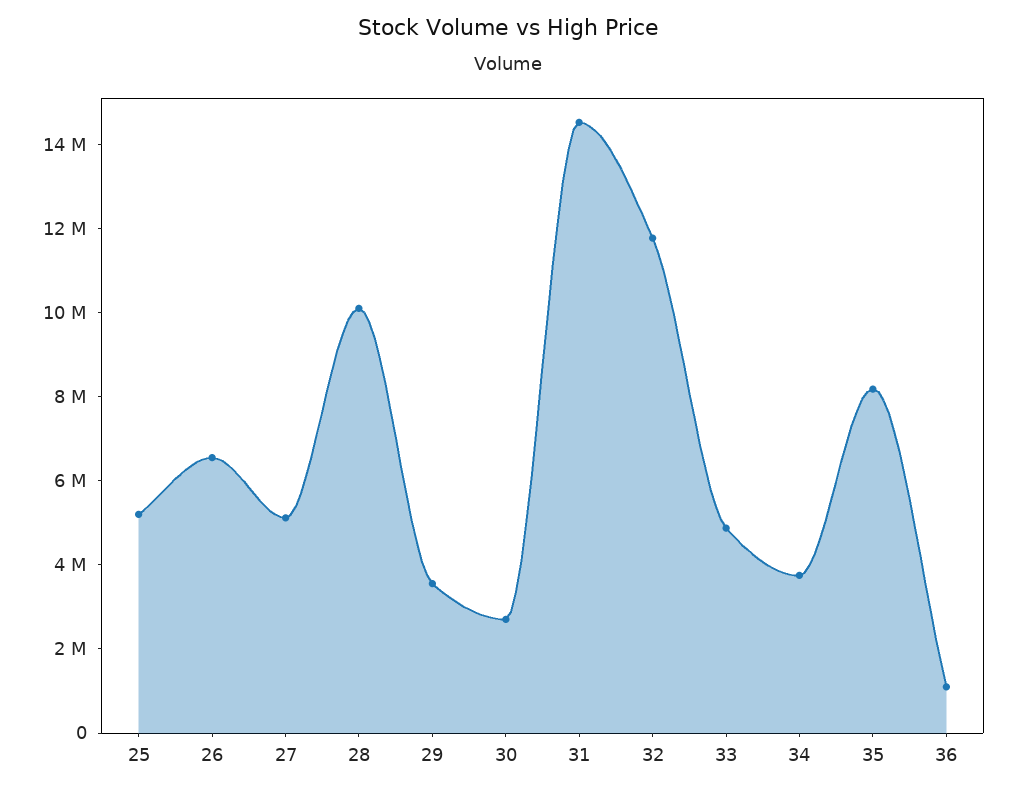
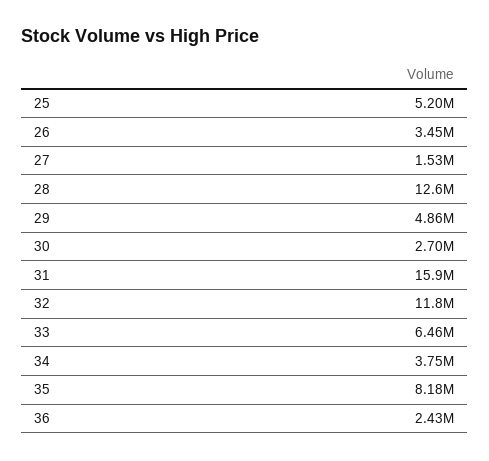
26: 6500000 -> 3450000
27: 5000000 -> 1530000
28: 10000000 -> 12600000
29: 3500000 -> 4860000
31: 14500000 -> 15900000
33: 5000000 -> 6460000
36: 1000000 -> 2430000

